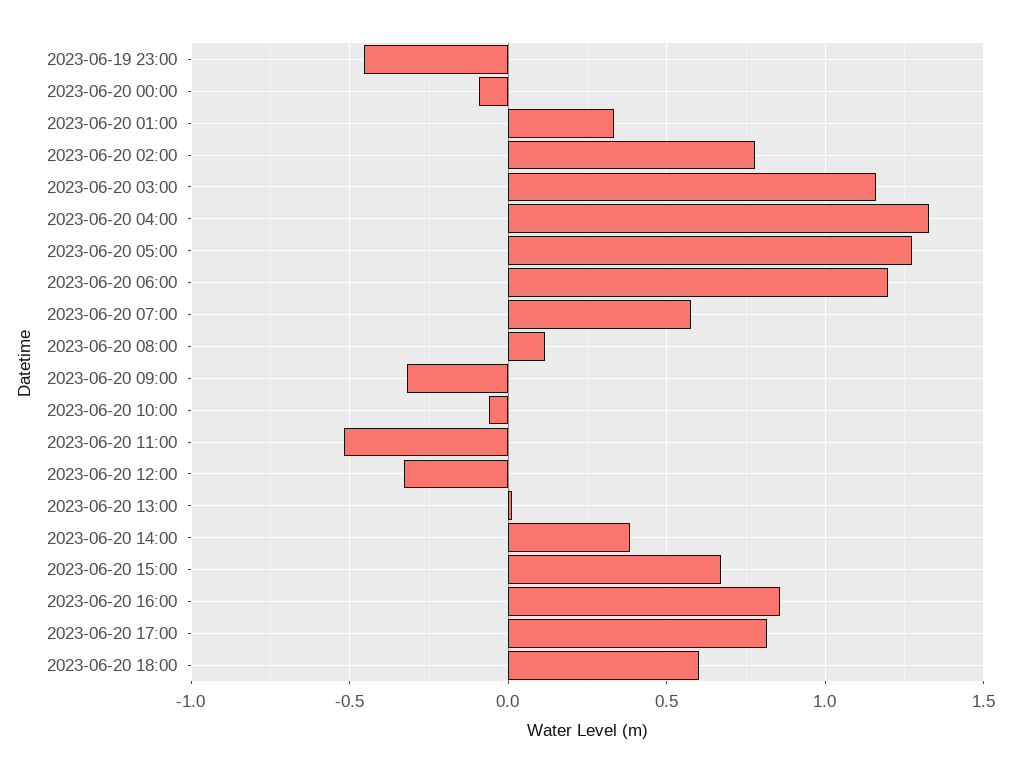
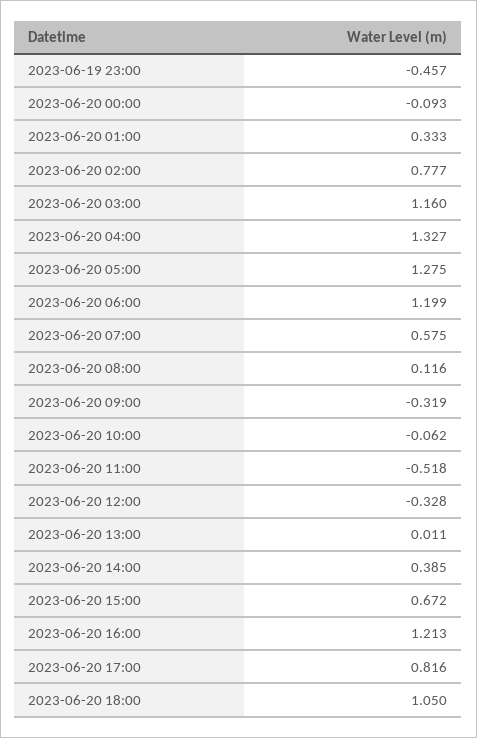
2023-06-20 16:00: 0.85 -> 1.213
2023-06-20 18:00: 0.6 -> 1.05

